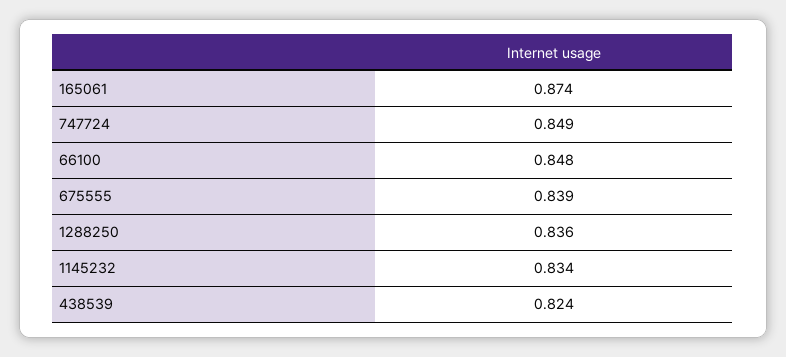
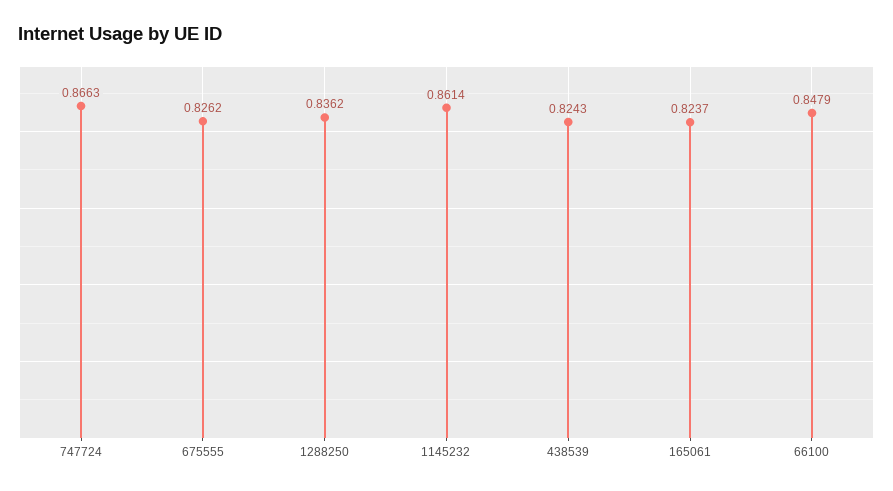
165061: 0.874 -> 0.8237
747724: 0.849 -> 0.8663
675555: 0.839 -> 0.8262
1145232: 0.834 -> 0.8614

